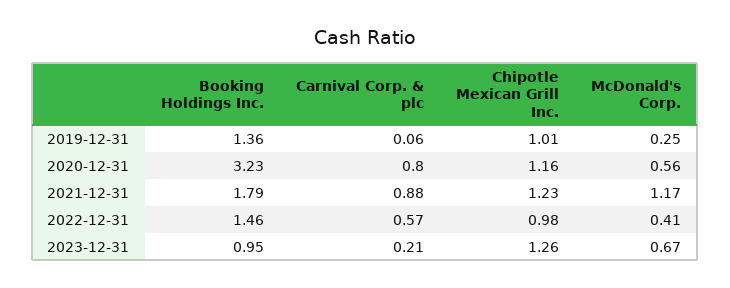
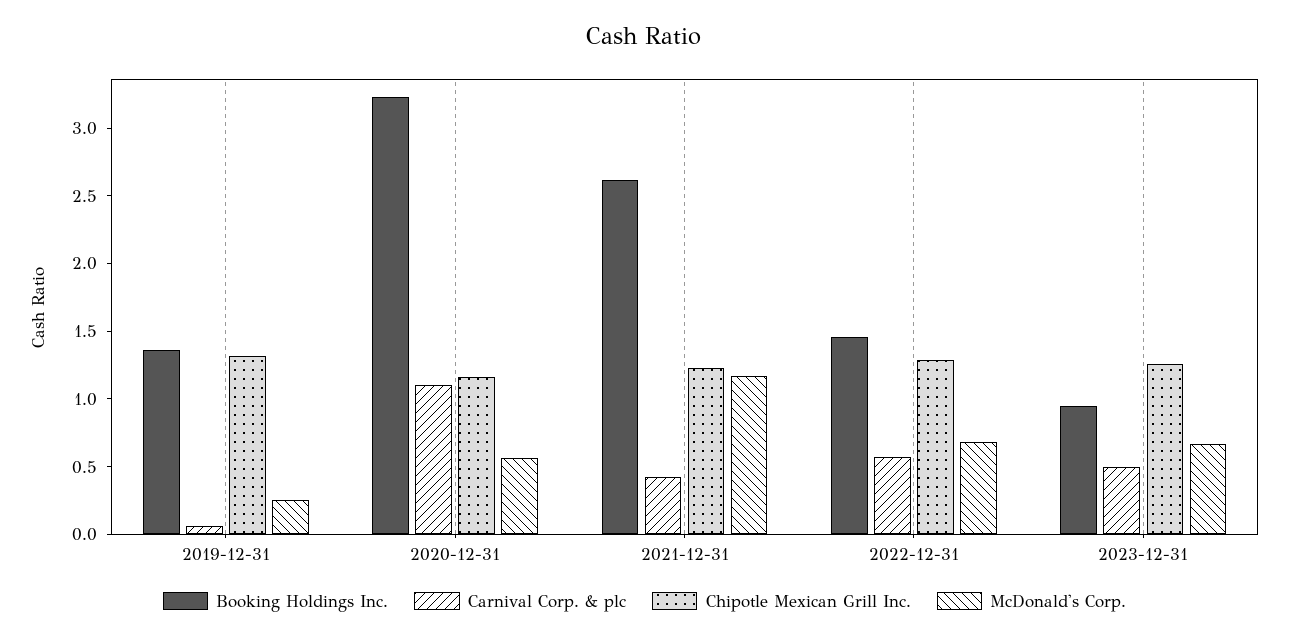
Chipotle Mexican Grill Inc., 2019-12-31: 1.01 -> 1.3
Carnival Corp. & plc, 2020-12-31: 0.8 -> 1.1
Booking Holdings Inc., 2021-12-31: 1.79 -> 2.6
Carnival Corp. & plc, 2021-12-31: 0.88 -> 0.4
Chipotle Mexican Grill Inc., 2022-12-31: 0.98 -> 1.3
McDonald's Corp., 2022-12-31: 0.41 -> 0.7
Carnival Corp. & plc, 2023-12-31: 0.21 -> 0.5

